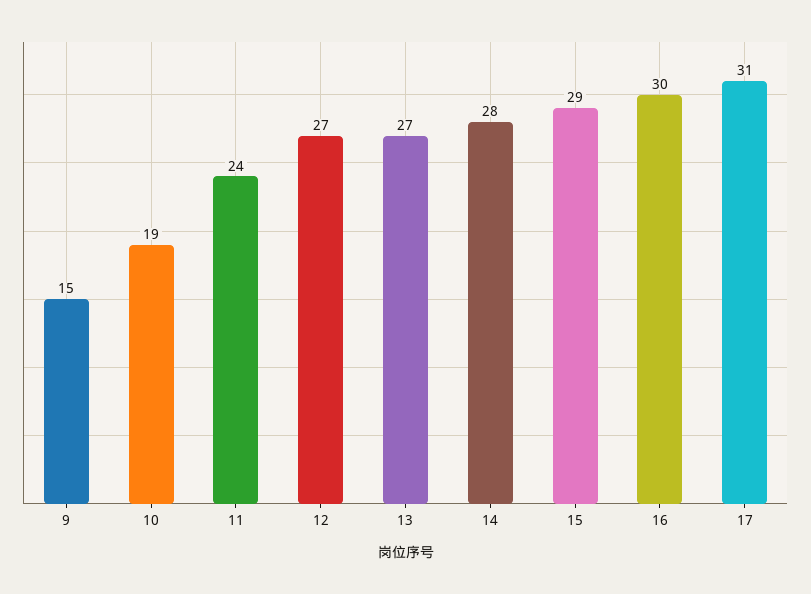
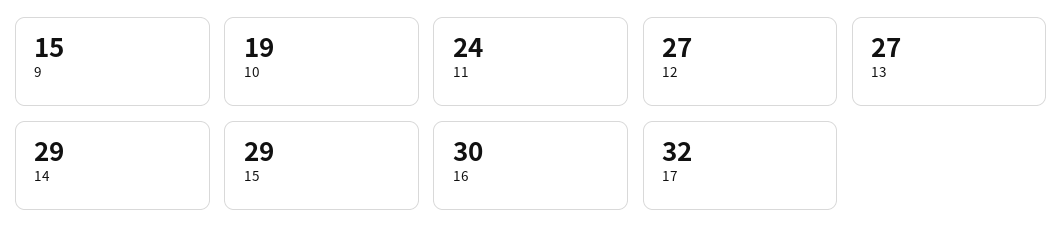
14: 28 -> 29
17: 31 -> 32

